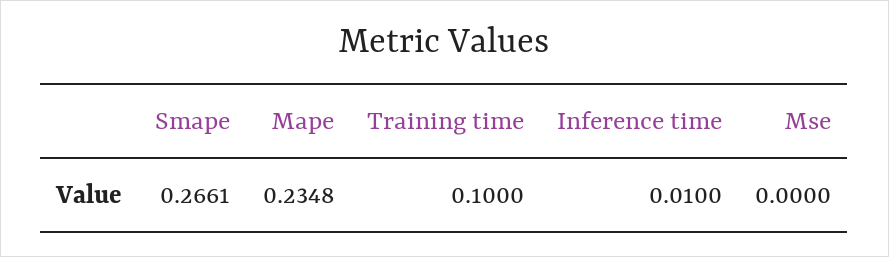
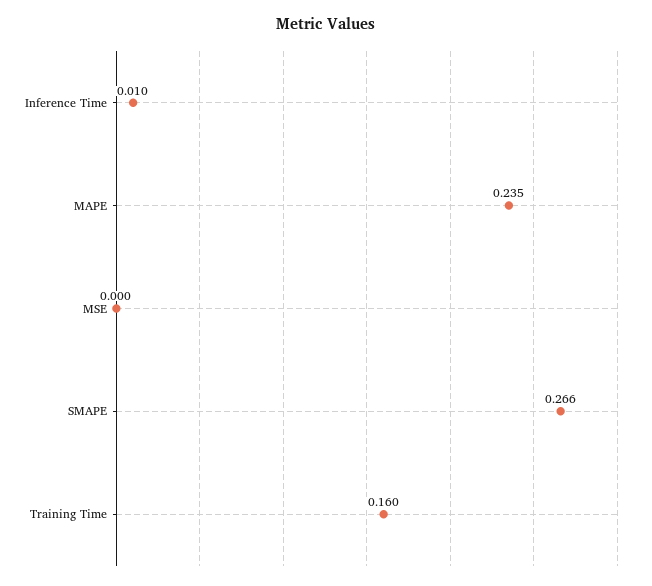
Training time: 0.1 -> 0.16

